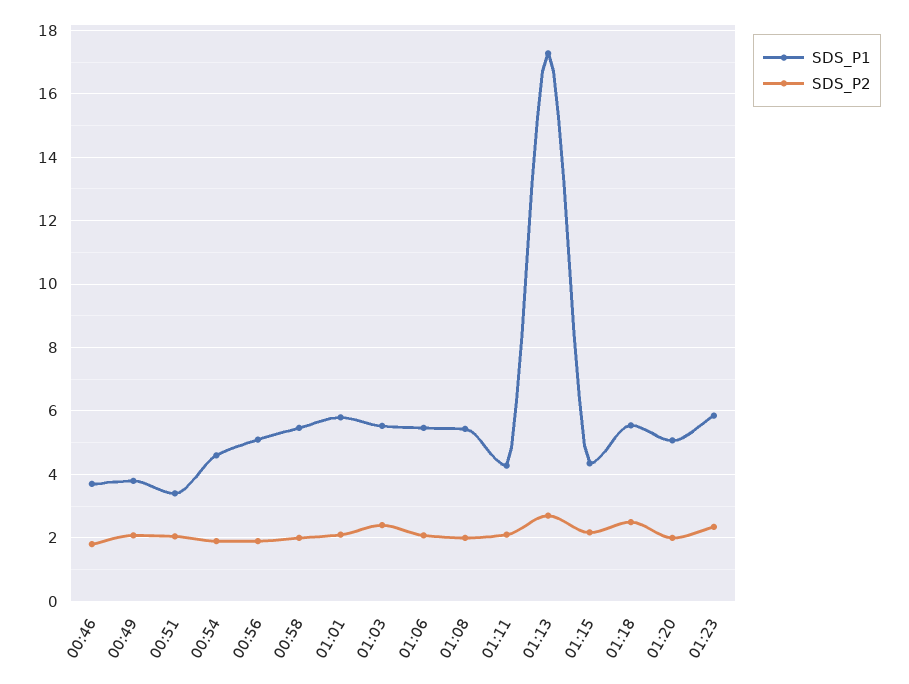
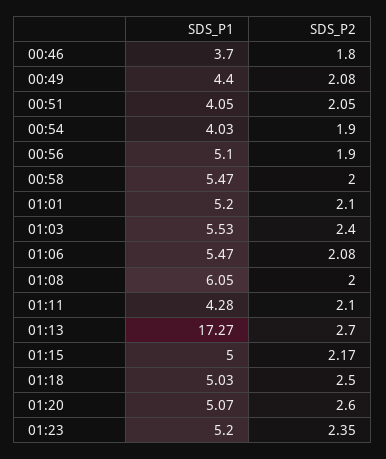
SDS_P1, 00:49: 3.8 -> 4.4
SDS_P1, 00:51: 3.4 -> 4.05
SDS_P1, 00:54: 4.6 -> 4.03
SDS_P1, 01:01: 5.8 -> 5.2
SDS_P1, 01:08: 5.4 -> 6.05
SDS_P1, 01:15: 4.4 -> 5
SDS_P1, 01:18: 5.6 -> 5.03
SDS_P2, 01:20: 2 -> 2.6
SDS_P1, 01:23: 5.8 -> 5.2

